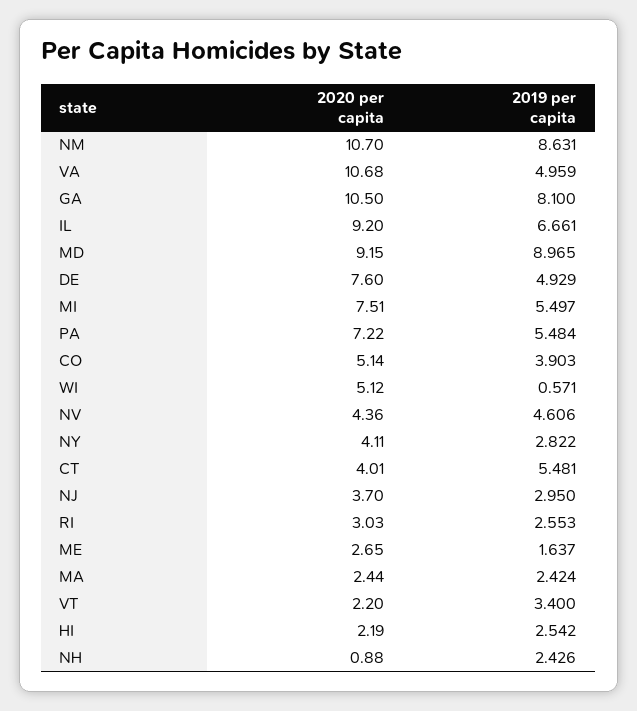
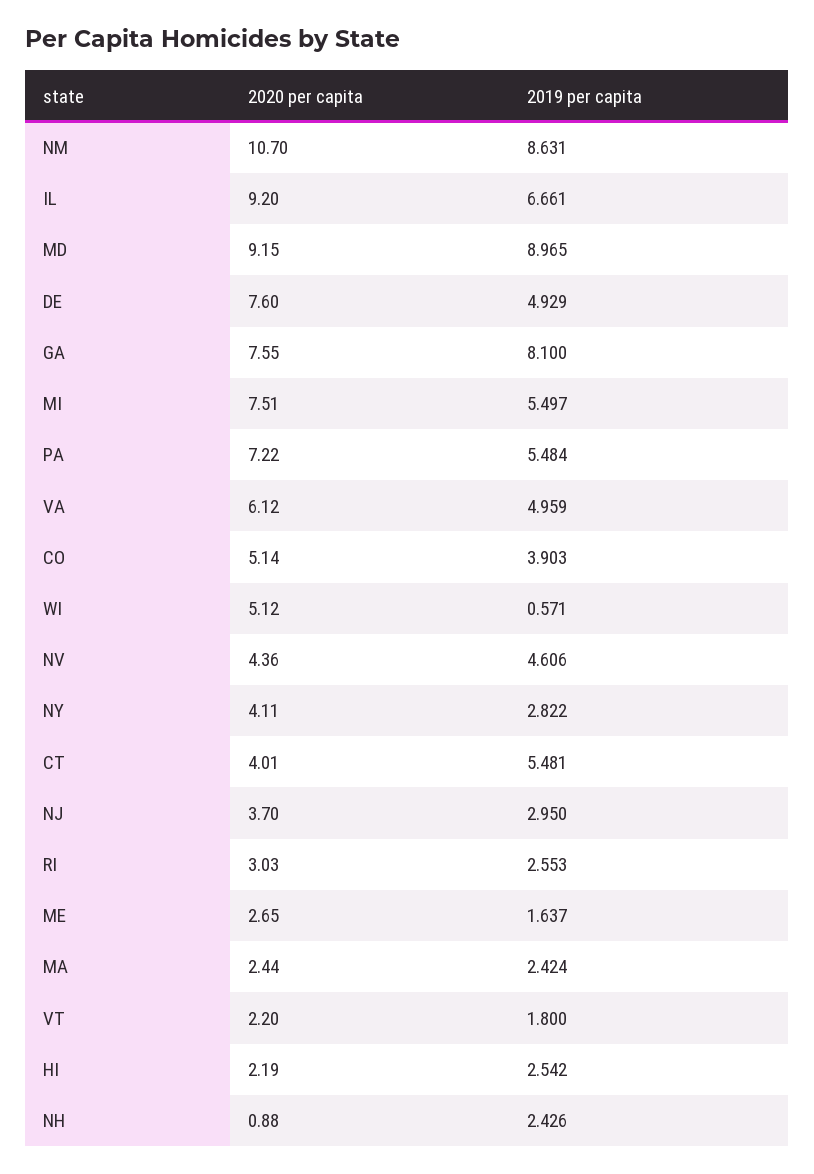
2020 per capita, VA: 10.68 -> 6.12
2020 per capita, GA: 10.5 -> 7.55
2019 per capita, VT: 3.4 -> 1.8

